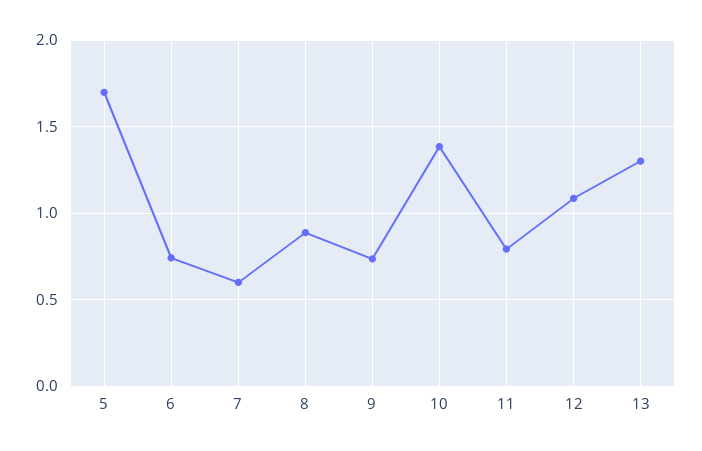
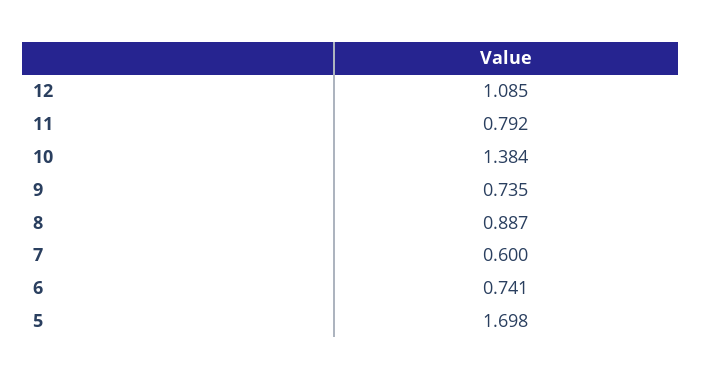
13: 1.3 -> none

